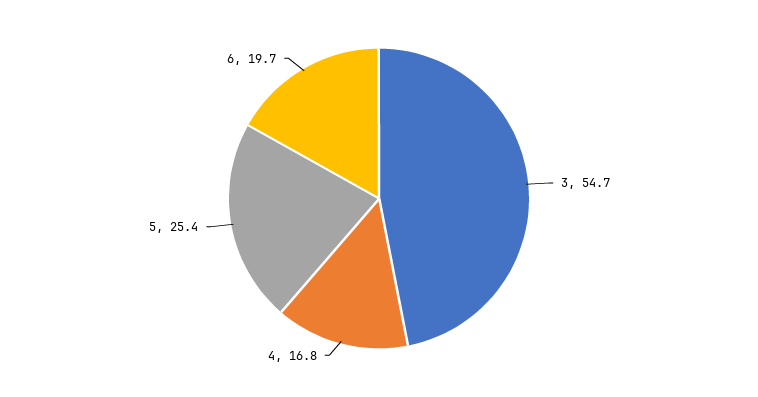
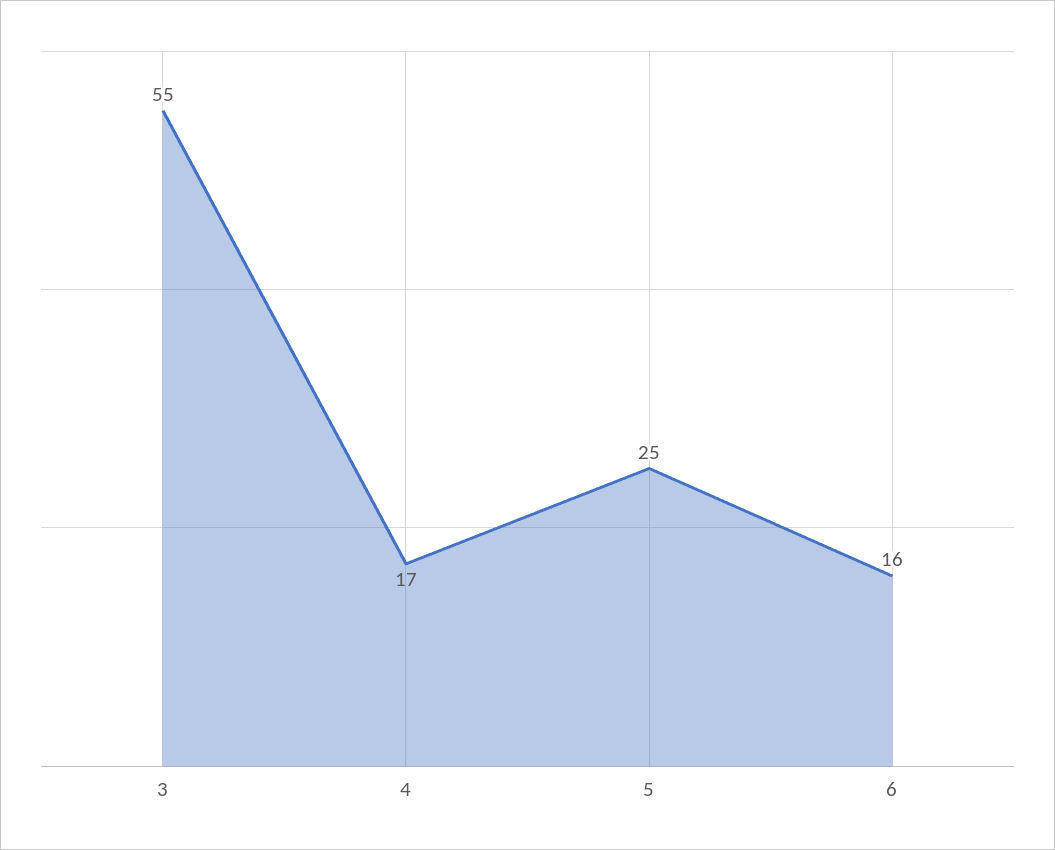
6: 19.7 -> 16

